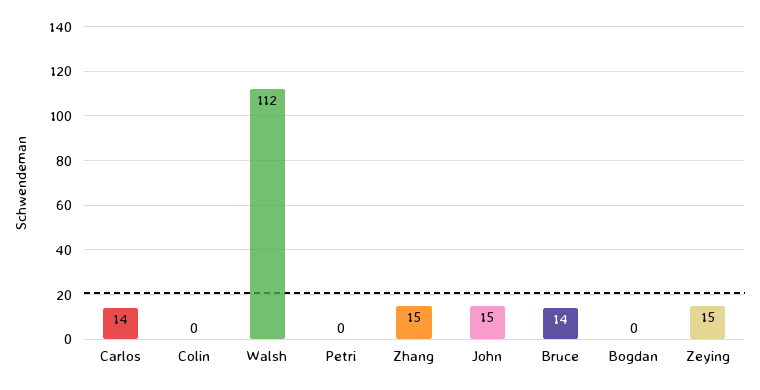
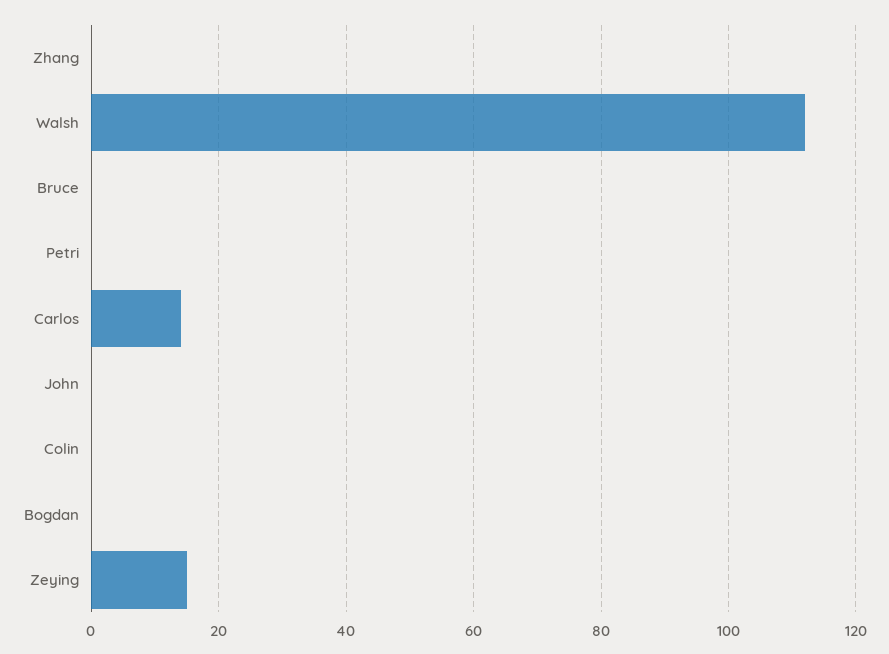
Zhang: 15 -> 0
John: 15 -> 0
Bruce: 14 -> 0

